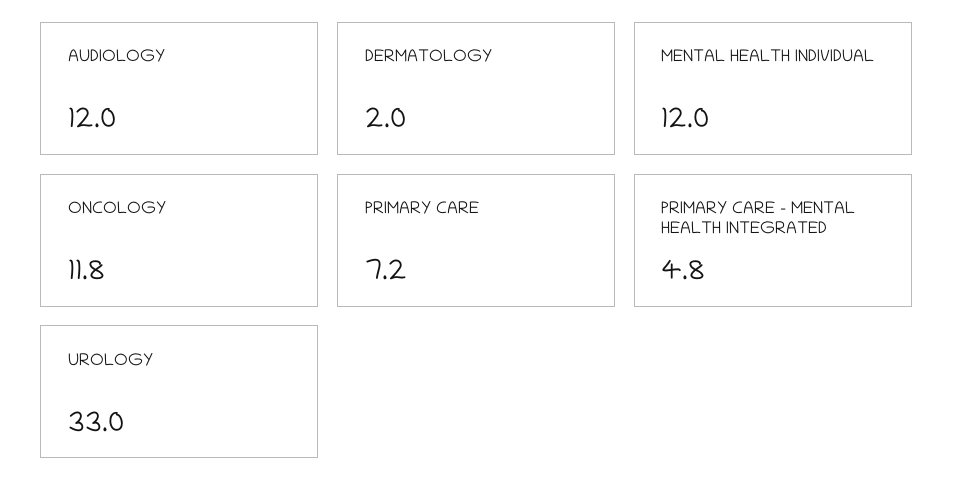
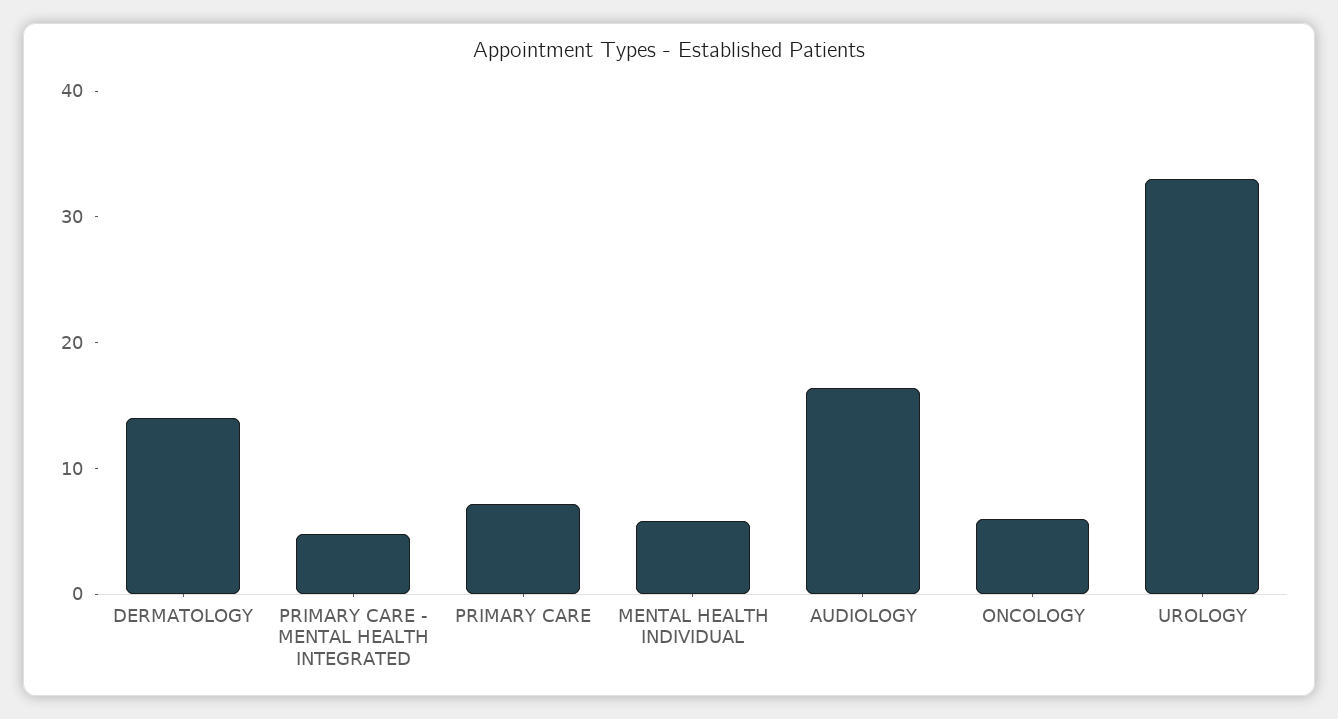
AUDIOLOGY: 12 -> 16
DERMATOLOGY: 2 -> 14
MENTAL HEALTH INDIVIDUAL: 12 -> 6
ONCOLOGY: 11.8 -> 6

